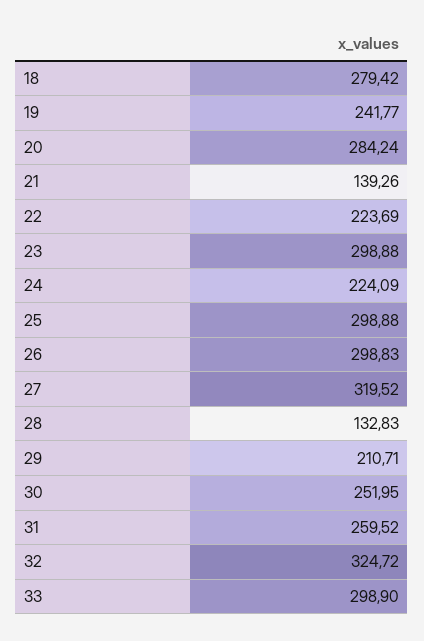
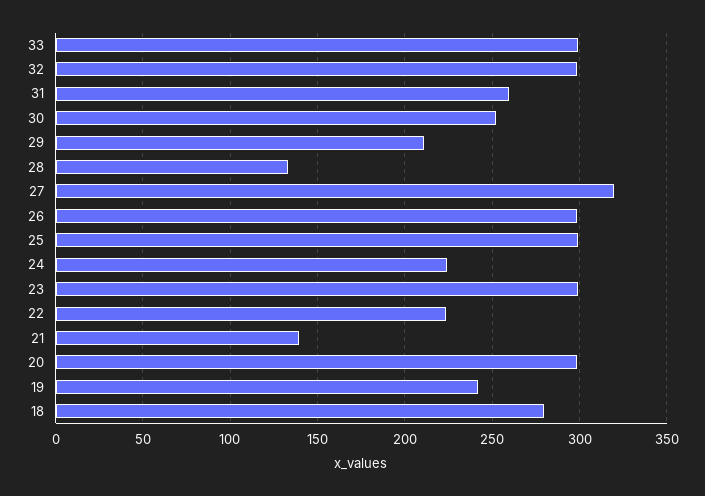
20: 284.24 -> 300
32: 324.72 -> 300

